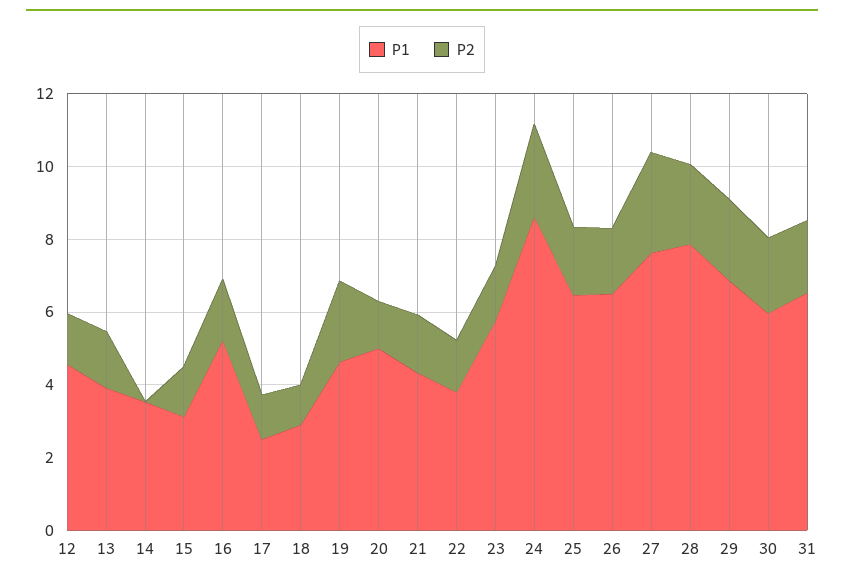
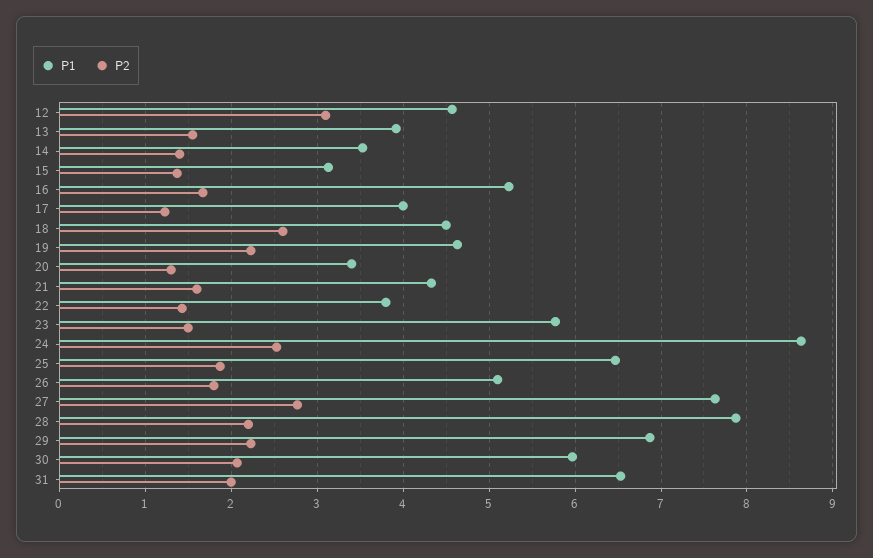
P2, 12: 1.5 -> 3.1
P2, 14: 0 -> 1.4
P1, 17: 2.5 -> 4
P1, 18: 3 -> 4.5
P2, 18: 1 -> 2.6
P1, 20: 5 -> 3.4
P1, 26: 6.5 -> 5.1

